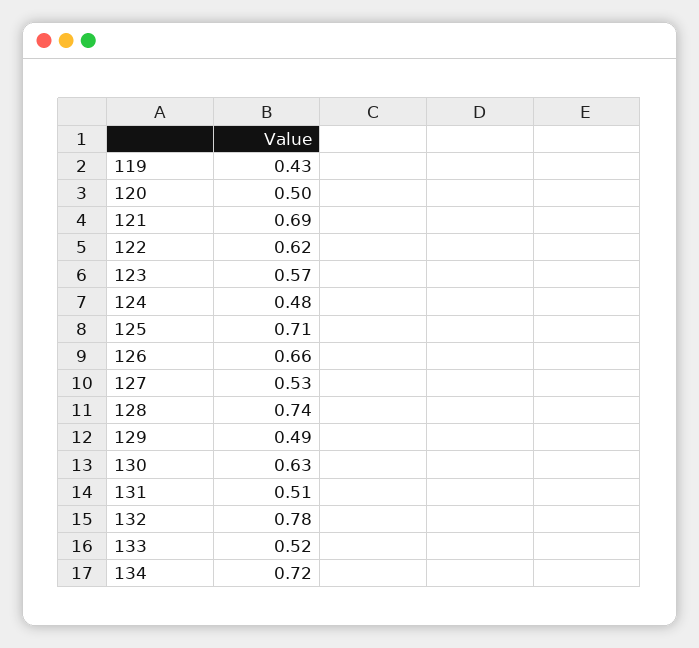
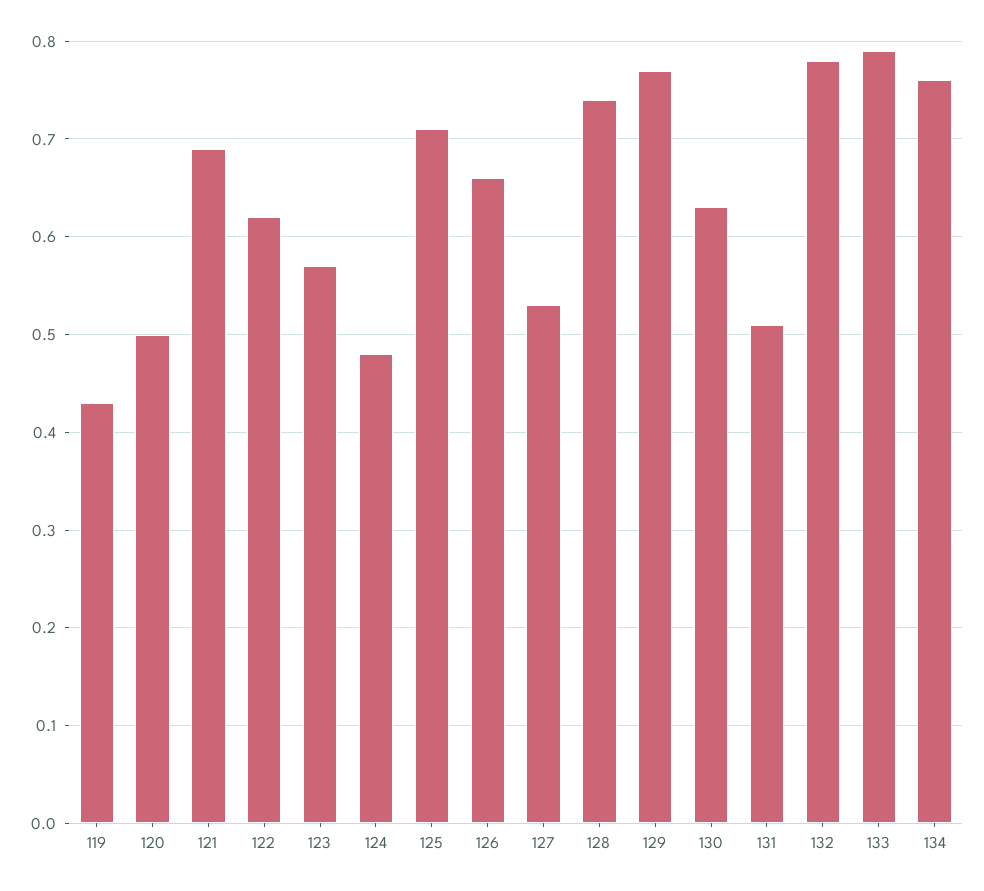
129: 0.49 -> 0.77
133: 0.52 -> 0.79
134: 0.72 -> 0.76

